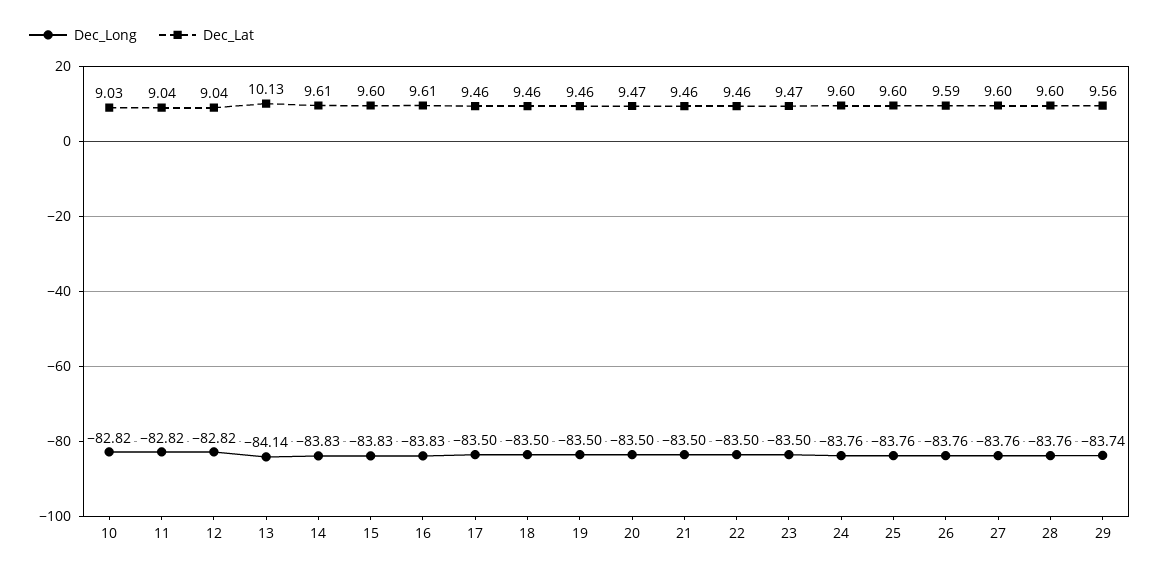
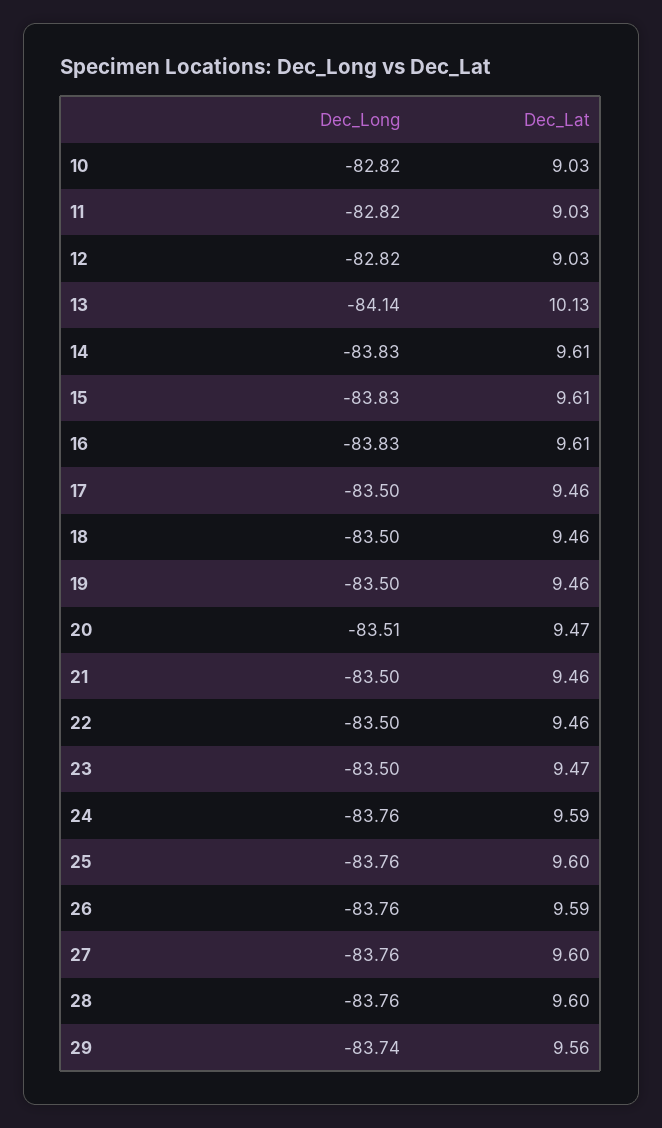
Dec_Lat, 11: 9.04 -> 9.03
Dec_Lat, 12: 9.04 -> 9.03
Dec_Lat, 15: 9.6 -> 9.61
Dec_Long, 20: -83.5 -> -83.51
Dec_Lat, 24: 9.6 -> 9.59

